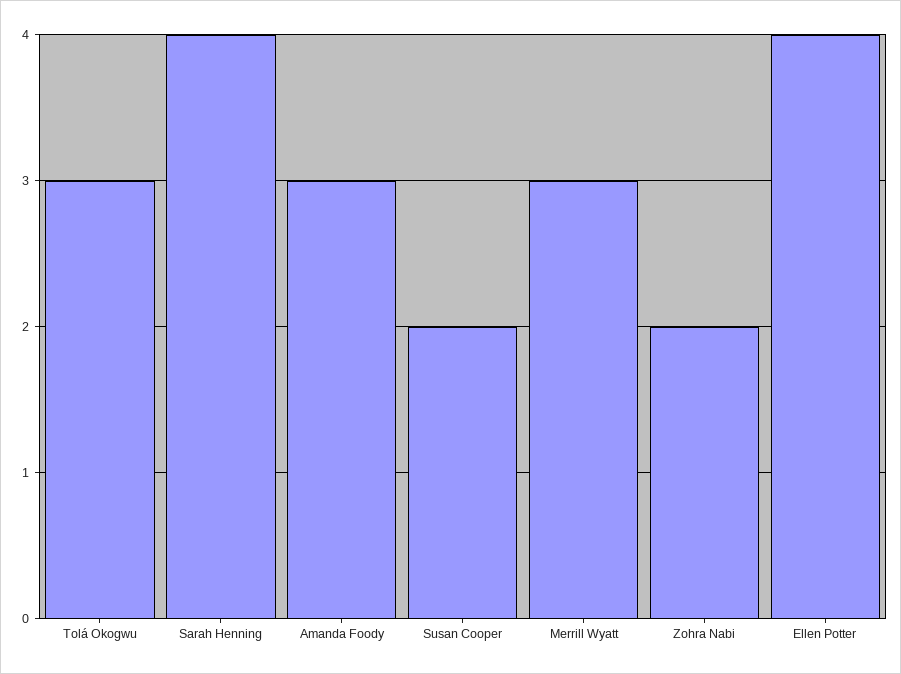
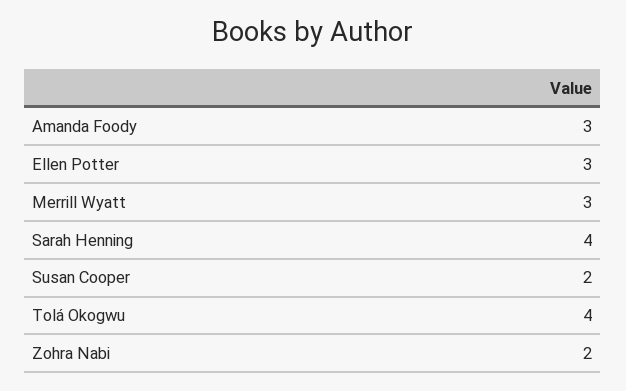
Tolá Okogwu: 3 -> 4
Ellen Potter: 4 -> 3

